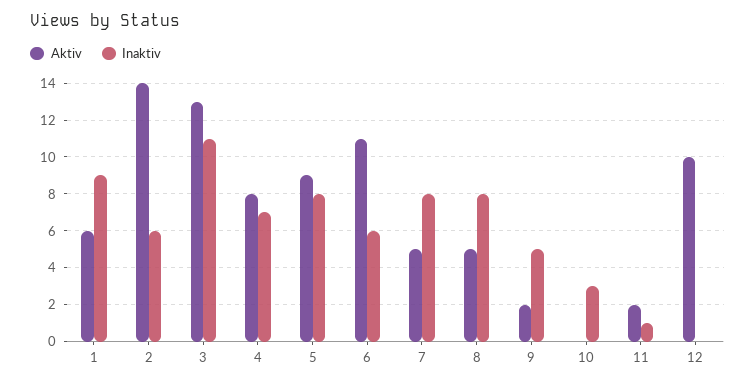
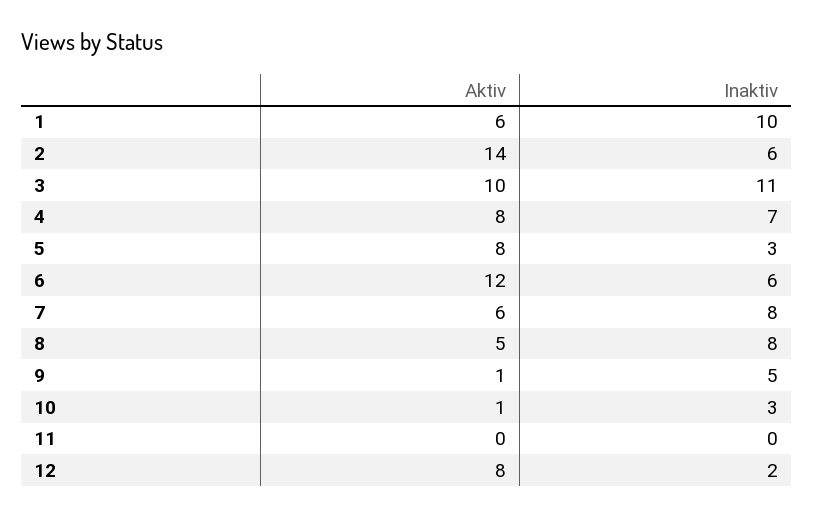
Inaktiv, 1: 9 -> 10
Aktiv, 3: 13 -> 10
Aktiv, 5: 9 -> 8
Inaktiv, 5: 8 -> 3
Aktiv, 6: 11 -> 12
Aktiv, 7: 5 -> 6
Aktiv, 9: 2 -> 1
Aktiv, 10: 0 -> 1
Aktiv, 11: 2 -> 0
Inaktiv, 11: 1 -> 0
Aktiv, 12: 10 -> 8
Inaktiv, 12: 0 -> 2

